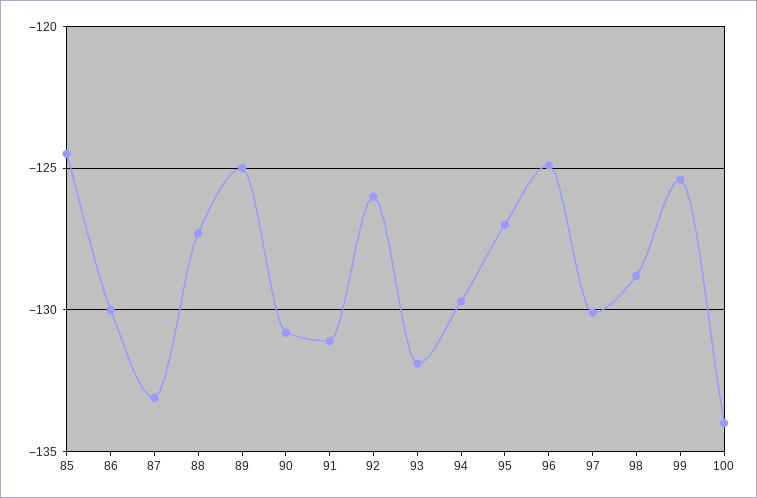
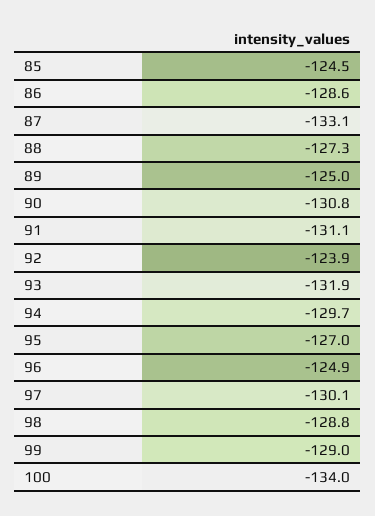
86: -130 -> -128.6
92: -126 -> -123.9
99: -125.5 -> -129

